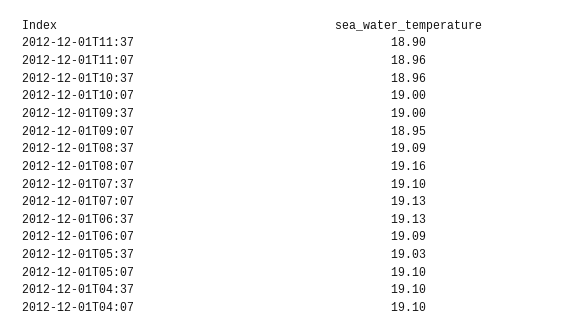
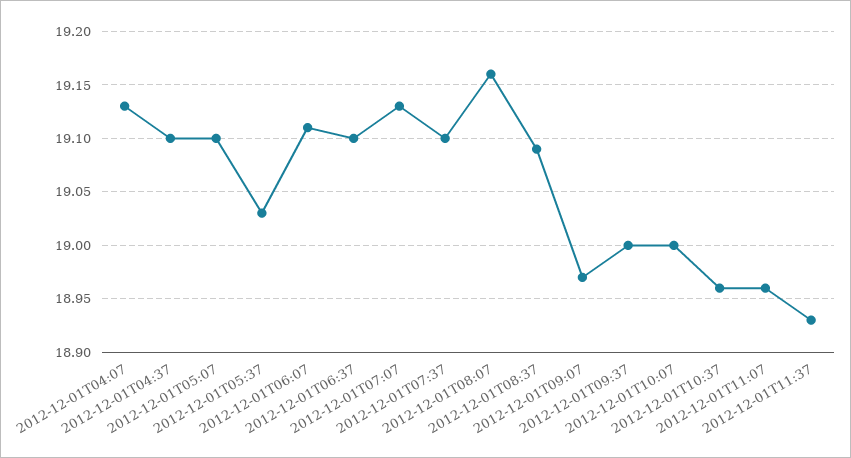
2012-12-01T11:37: 18.9 -> 18.93
2012-12-01T09:07: 18.95 -> 18.97
2012-12-01T06:37: 19.13 -> 19.1
2012-12-01T06:07: 19.09 -> 19.11
2012-12-01T04:07: 19.1 -> 19.13

